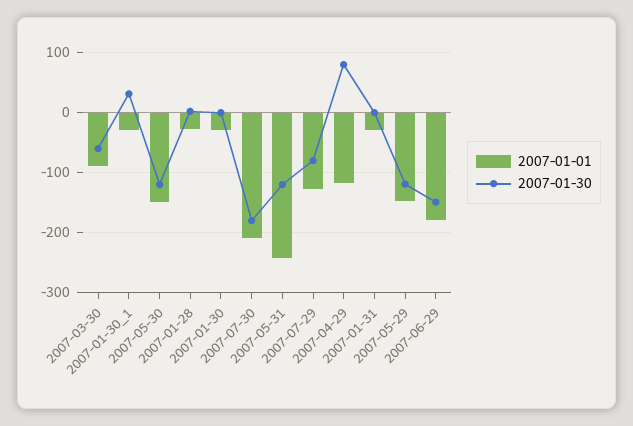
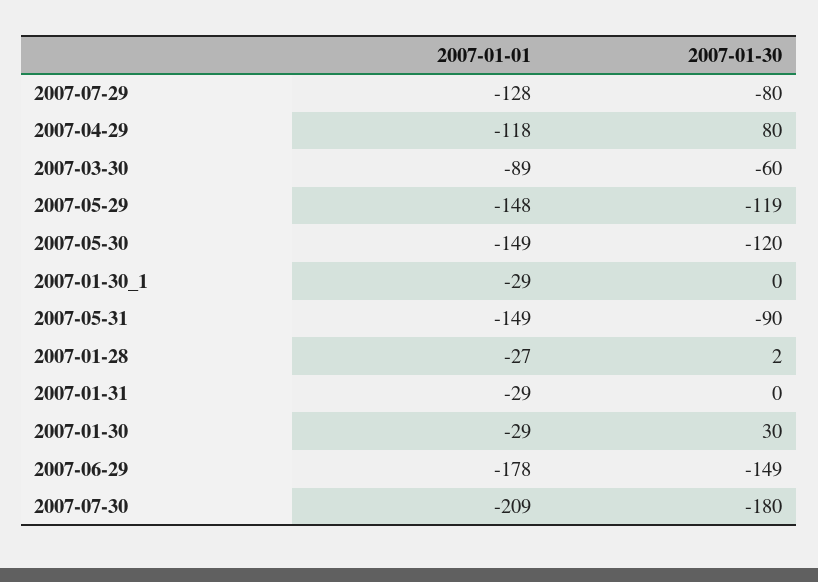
2007-01-30, 2007-01-30_1: 30 -> 0
2007-01-30, 2007-01-30: 0 -> 30
2007-01-01, 2007-05-31: -240 -> -149
2007-01-30, 2007-05-31: -120 -> -90

